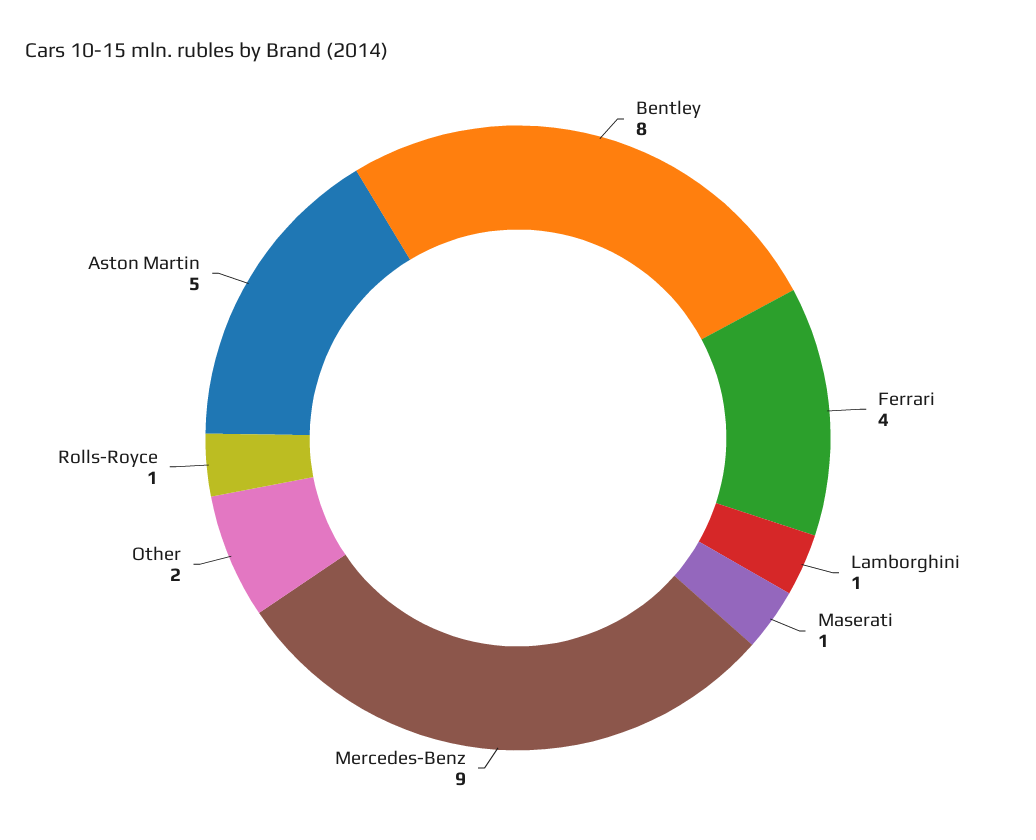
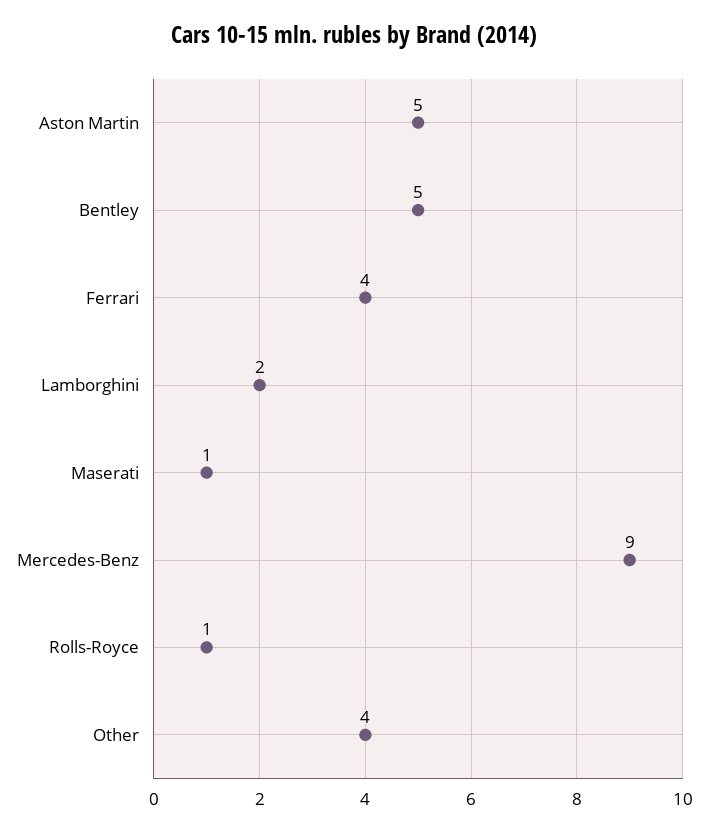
Bentley: 8 -> 5
Lamborghini: 1 -> 2
Other: 2 -> 4

